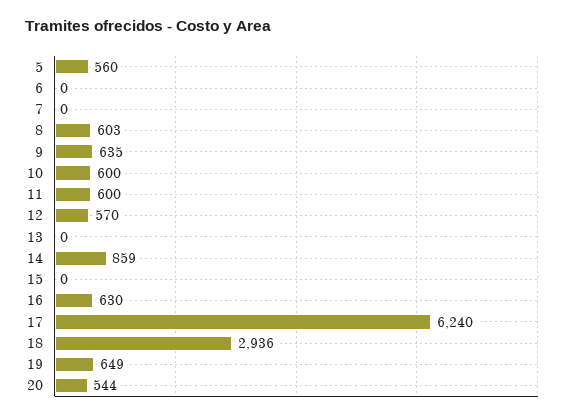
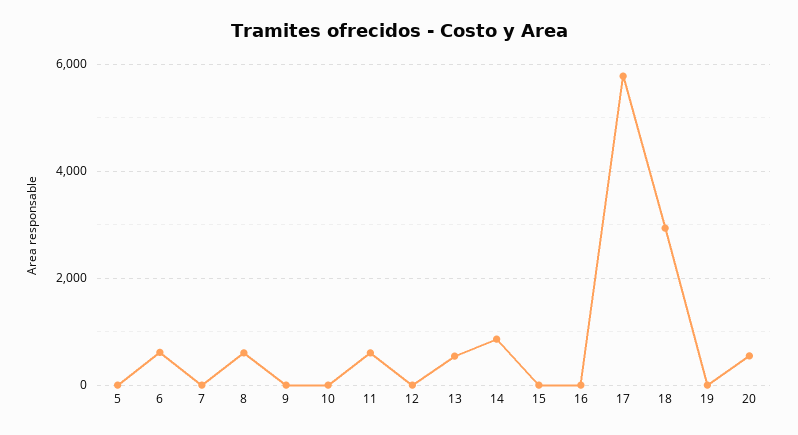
5: 560 -> 0
6: 0 -> 600
9: 635 -> 0
10: 600 -> 0
12: 570 -> 0
13: 0 -> 600
16: 630 -> 0
17: 6240 -> 5800
19: 649 -> 0

